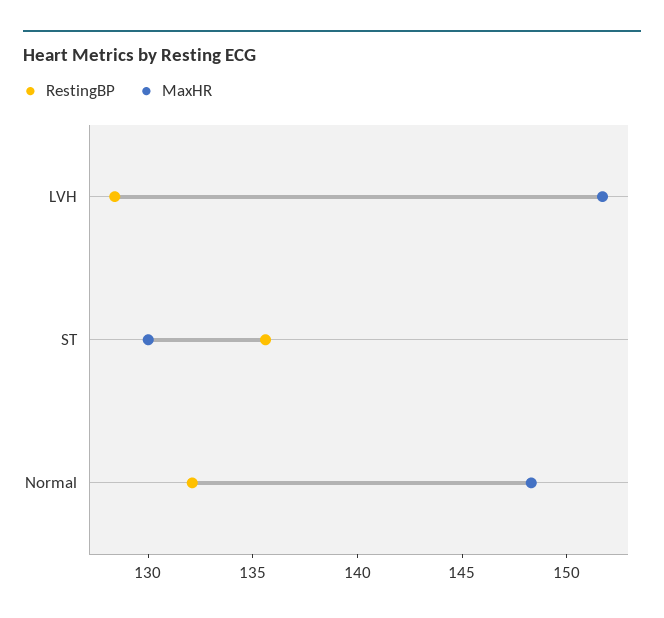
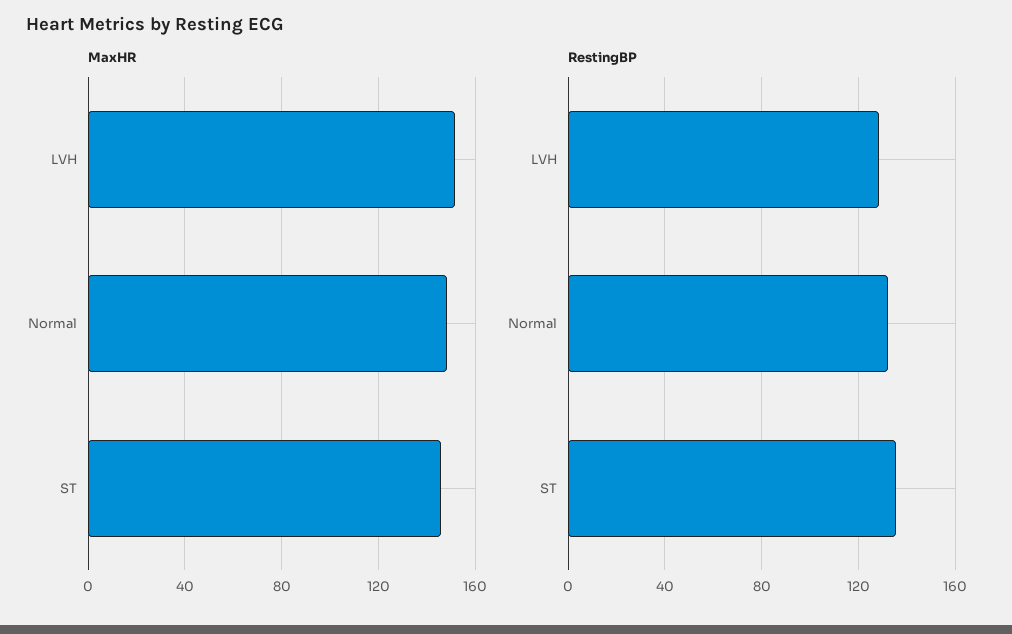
MaxHR, ST: 130 -> 145

